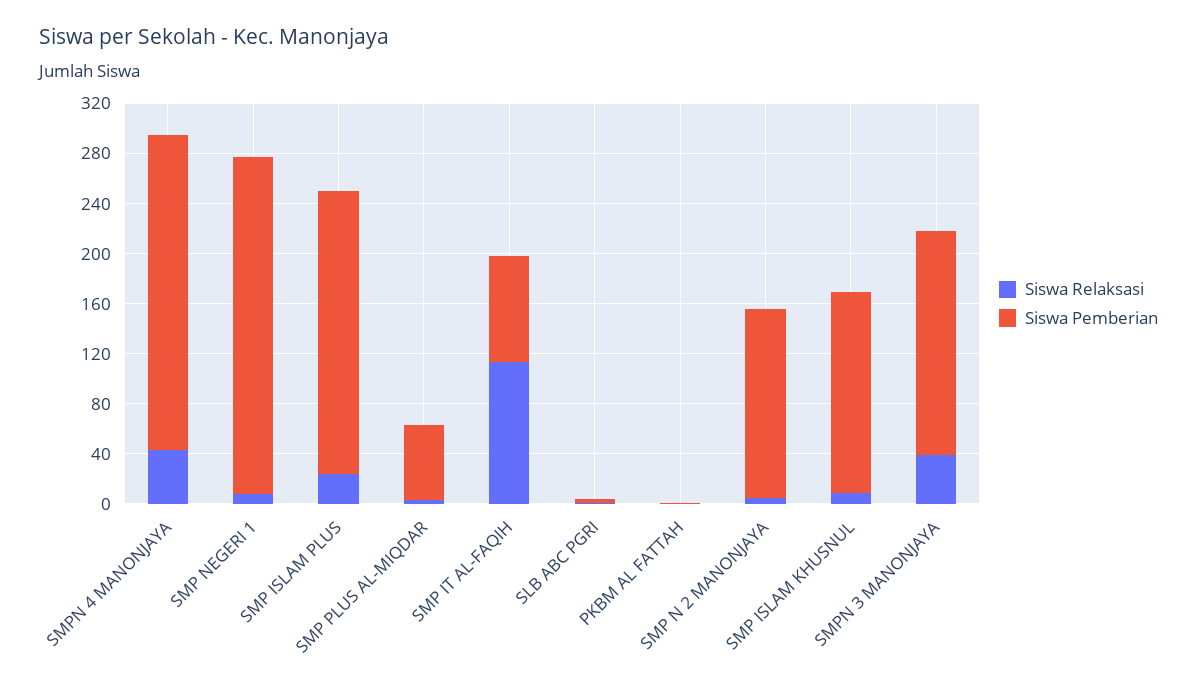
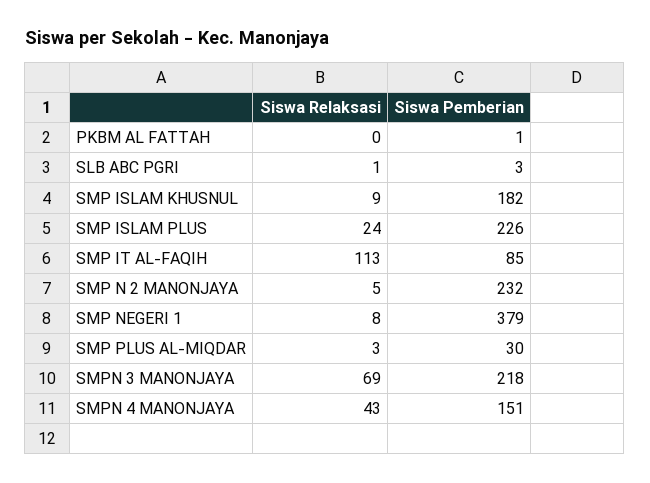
Siswa Pemberian, SMPN 4 MANONJAYA: 250 -> 151
Siswa Pemberian, SMP NEGERI 1: 270 -> 379
Siswa Pemberian, SMP PLUS AL-MIQDAR: 60 -> 30
Siswa Pemberian, SMP N 2 MANONJAYA: 150 -> 232
Siswa Pemberian, SMP ISLAM KHUSNUL: 160 -> 182
Siswa Relaksasi, SMPN 3 MANONJAYA: 40 -> 69
Siswa Pemberian, SMPN 3 MANONJAYA: 180 -> 218

